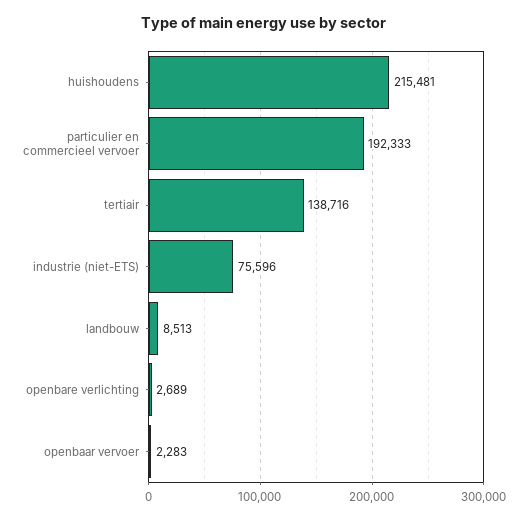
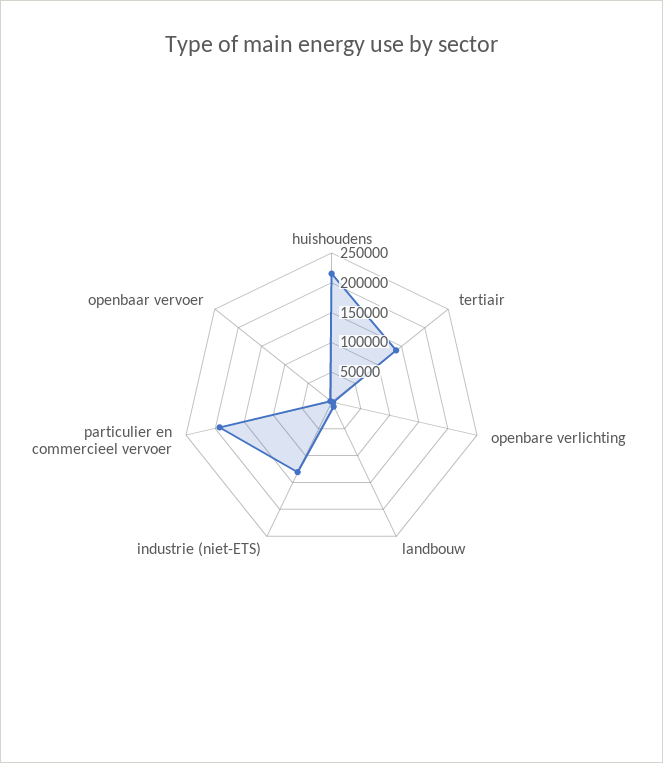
industrie (niet-ETS): 75596 -> 125000

